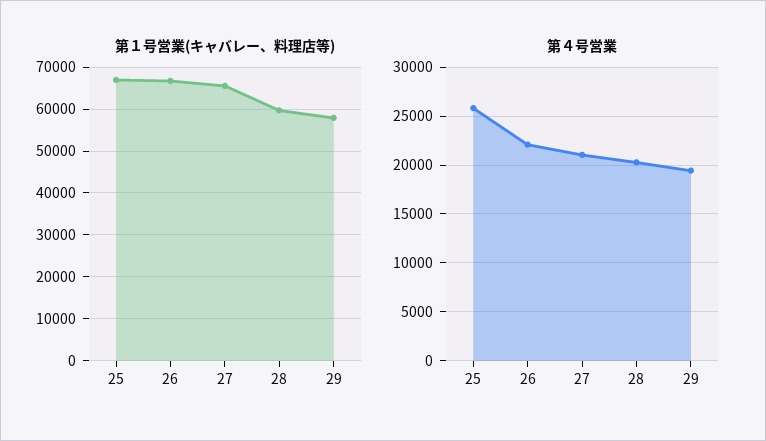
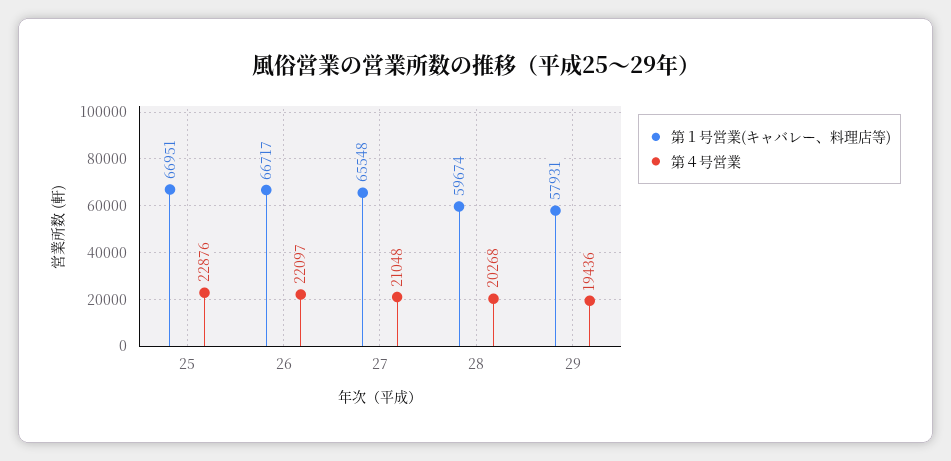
第４号営業, 25: 26000 -> 22876

